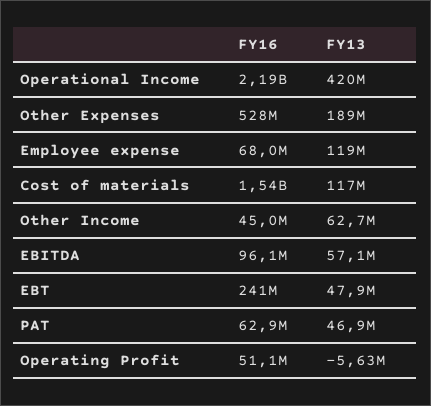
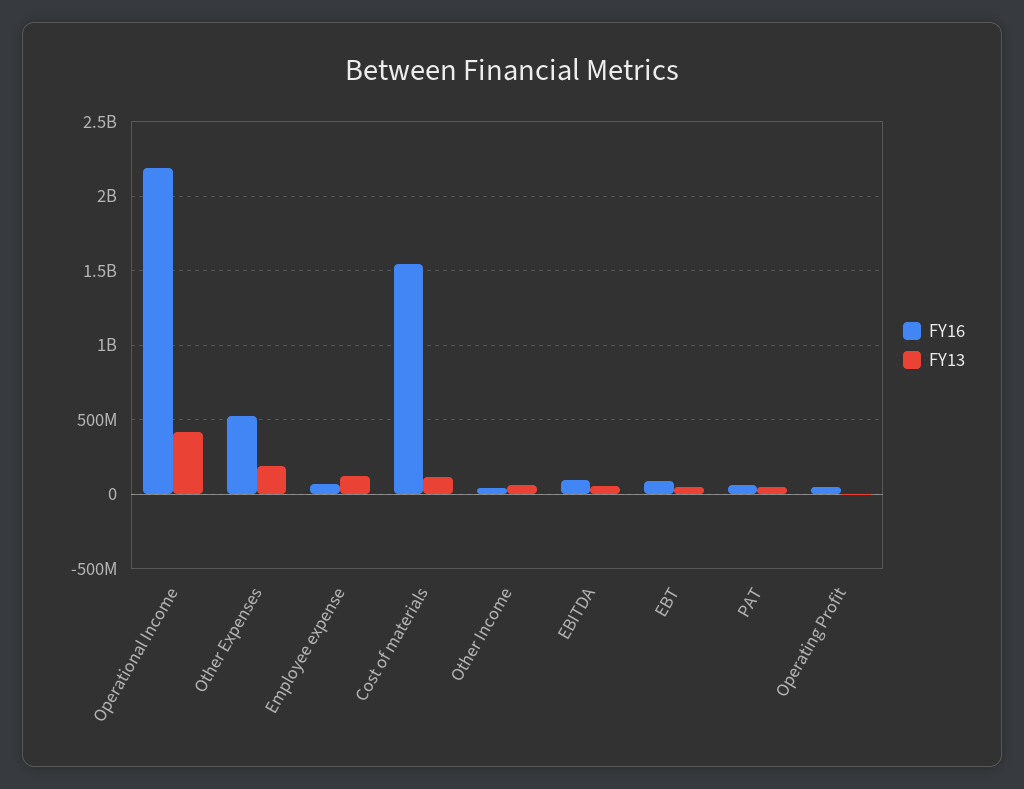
FY16, EBT: 241000000 -> 100000000

